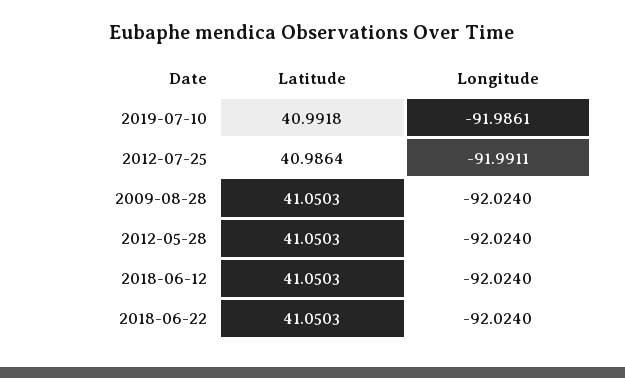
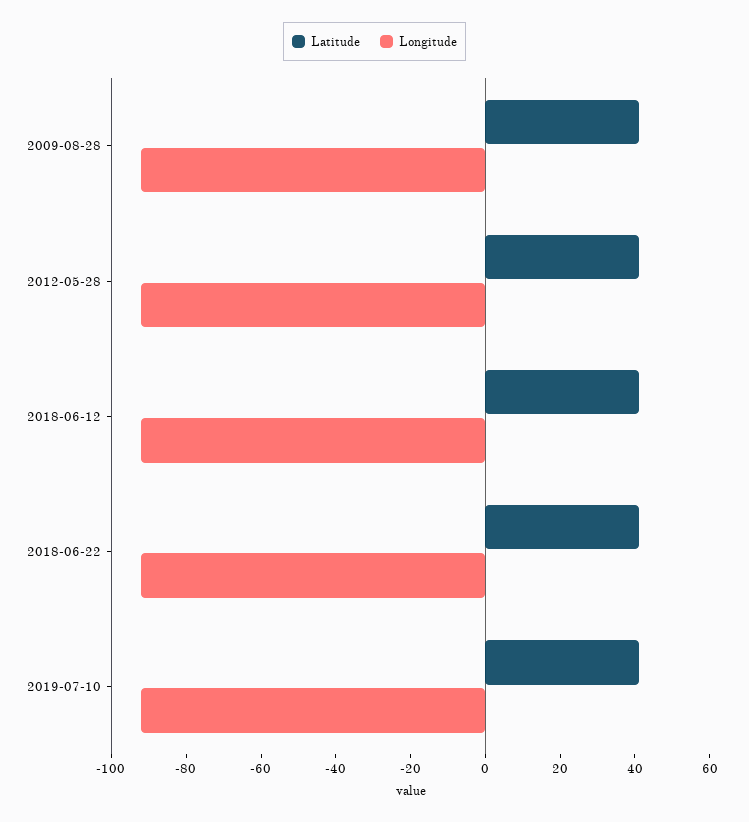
Latitude, 2012-07-25: 40.9864 -> none
Longitude, 2012-07-25: -91.9911 -> none

